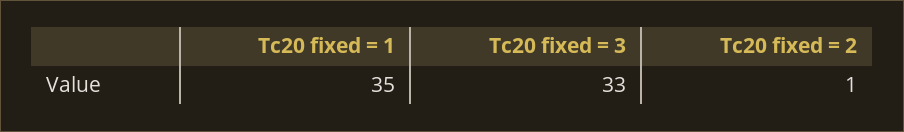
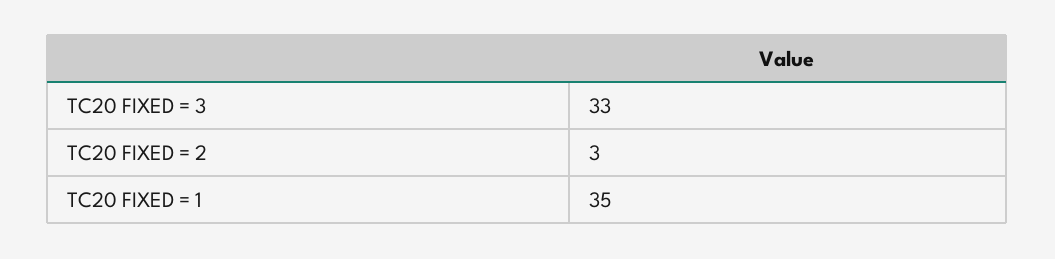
Tc20 fixed = 2: 1 -> 3

